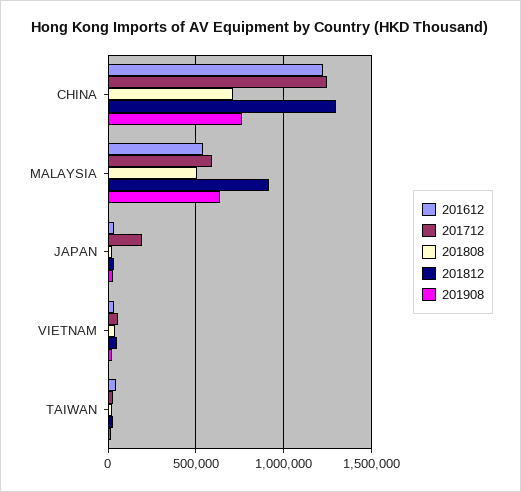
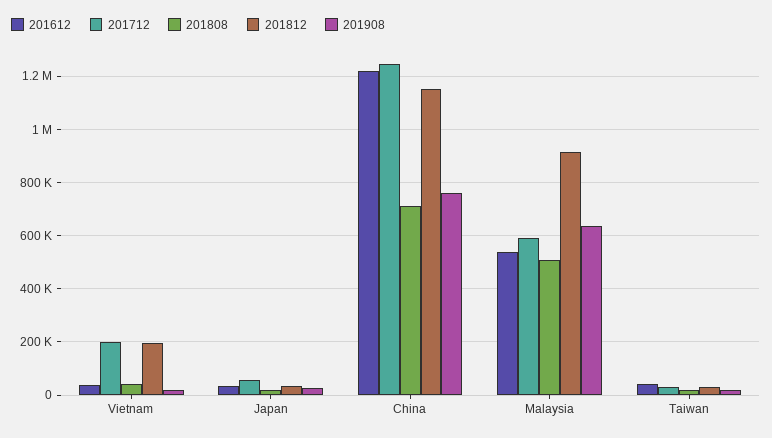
201812, CHINA: 1300000 -> 1150000
201712, JAPAN: 200000 -> 50000
201712, VIETNAM: 50000 -> 200000
201812, VIETNAM: 50000 -> 200000

